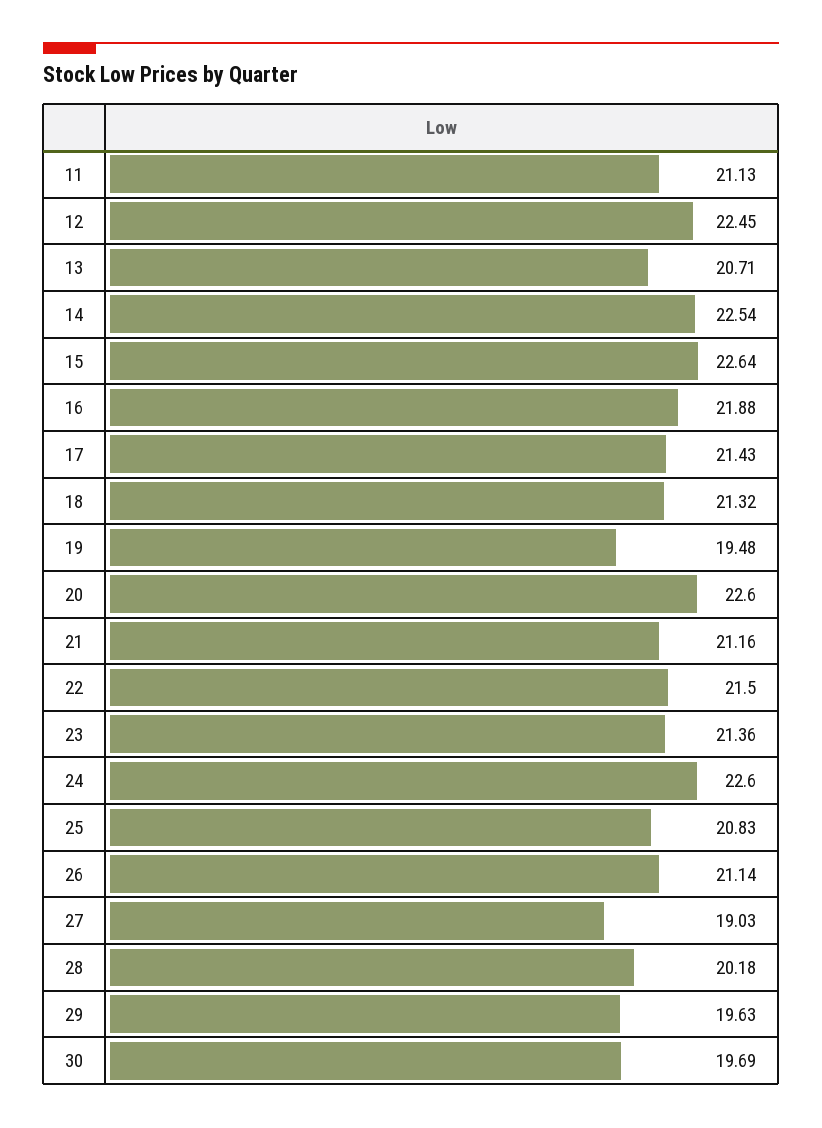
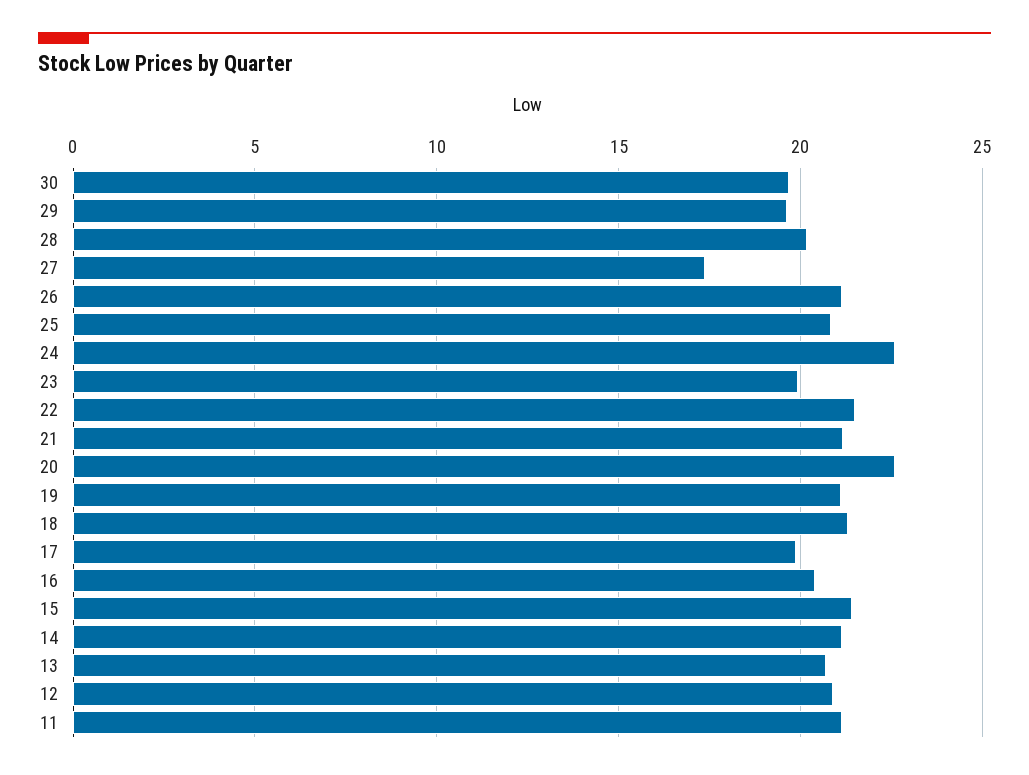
12: 22.45 -> 21
14: 22.54 -> 21
15: 22.64 -> 21.5
16: 21.88 -> 20.5
17: 21.43 -> 20
19: 19.48 -> 21
23: 21.36 -> 20
27: 19.03 -> 17.5

